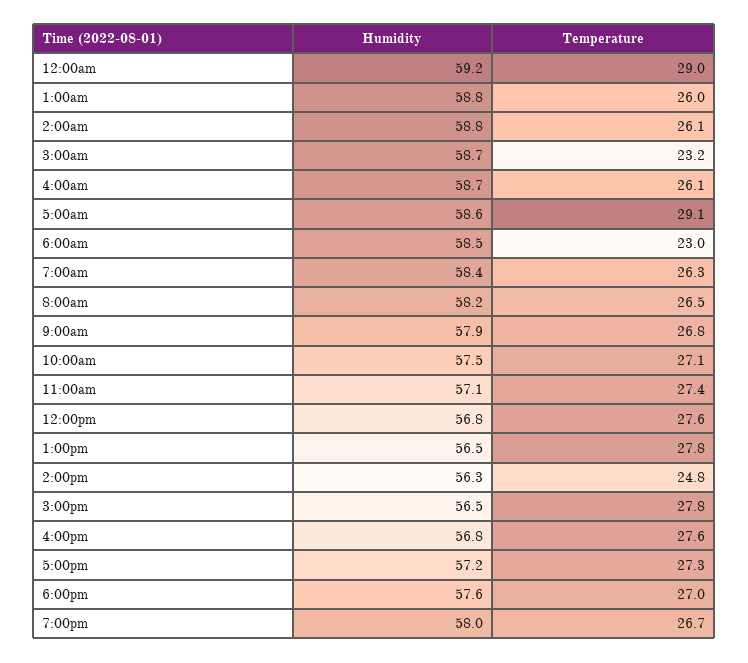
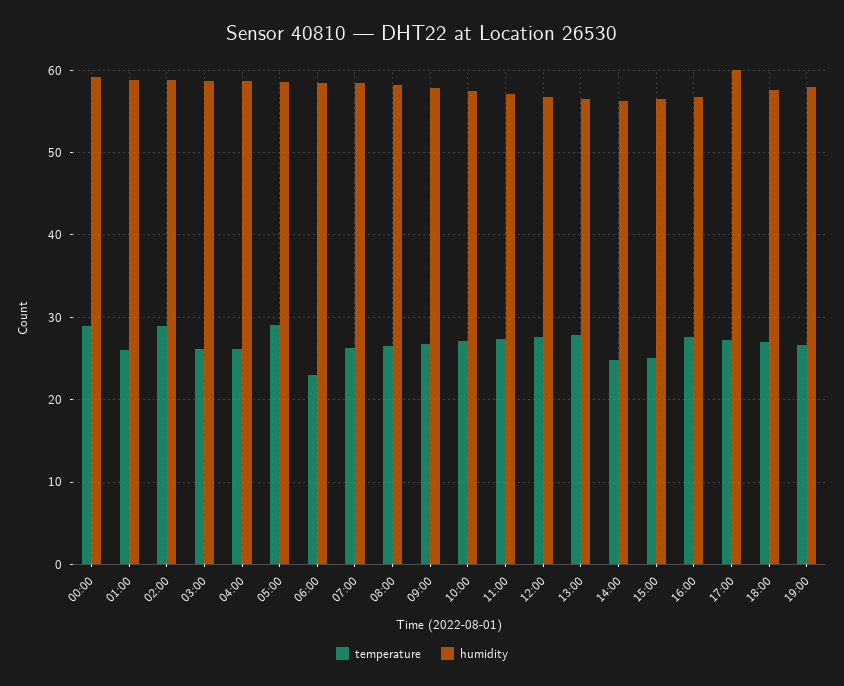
Temperature, 2:00am: 26.1 -> 29
Temperature, 3:00am: 23.2 -> 26
Temperature, 3:00pm: 27.8 -> 25
Humidity, 5:00pm: 57.2 -> 60

